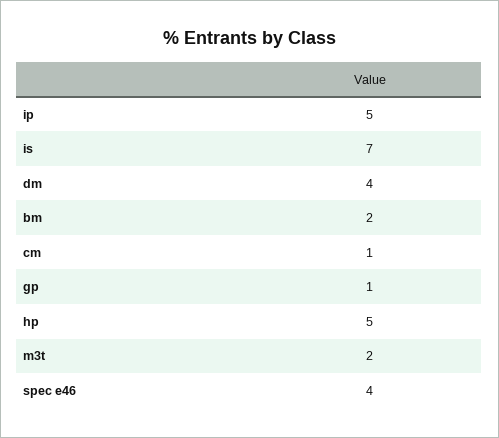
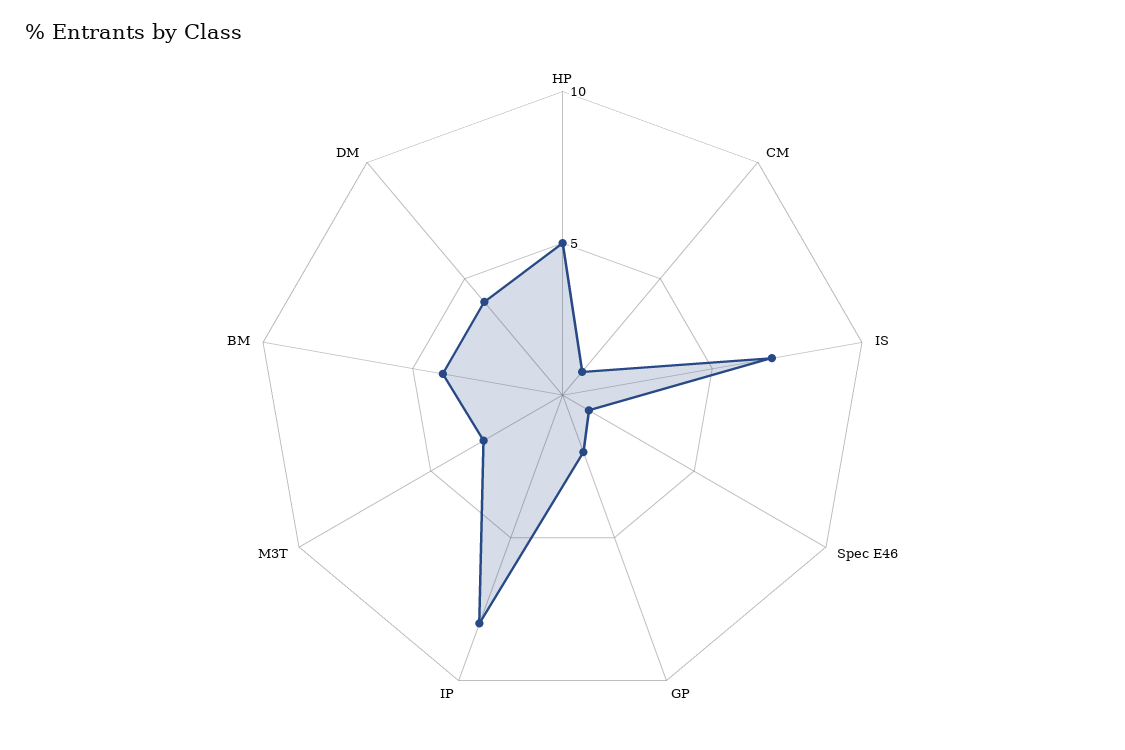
ip: 5 -> 8
bm: 2 -> 4
gp: 1 -> 2
m3t: 2 -> 3
spec e46: 4 -> 1

